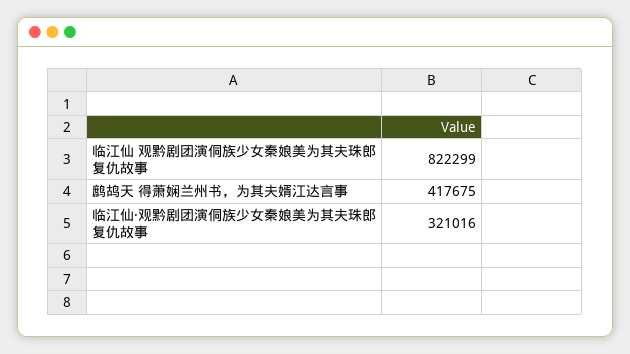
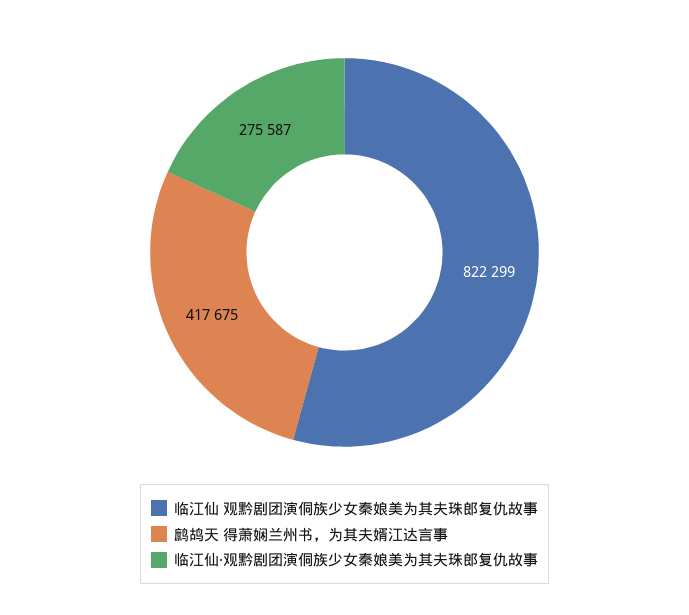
临江仙·观黔剧团演侗族少女秦娘美为其夫珠郎复仇故事: 321016 -> 275587

